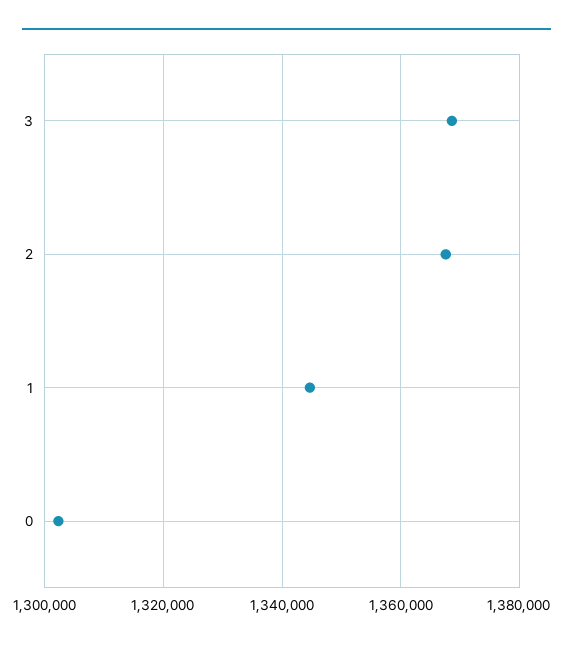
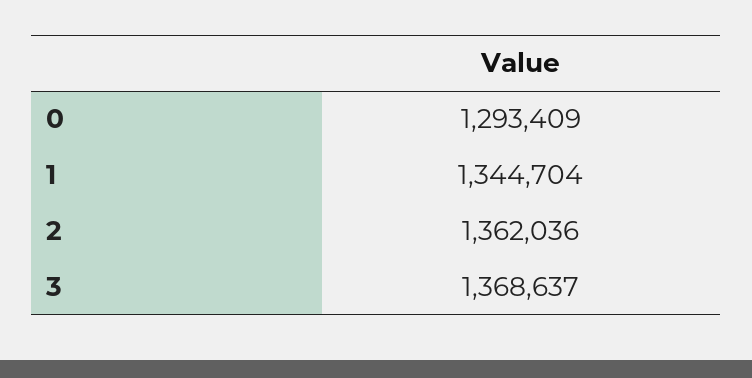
2: 1368000 -> 1362036
0: 1302000 -> 1293409

